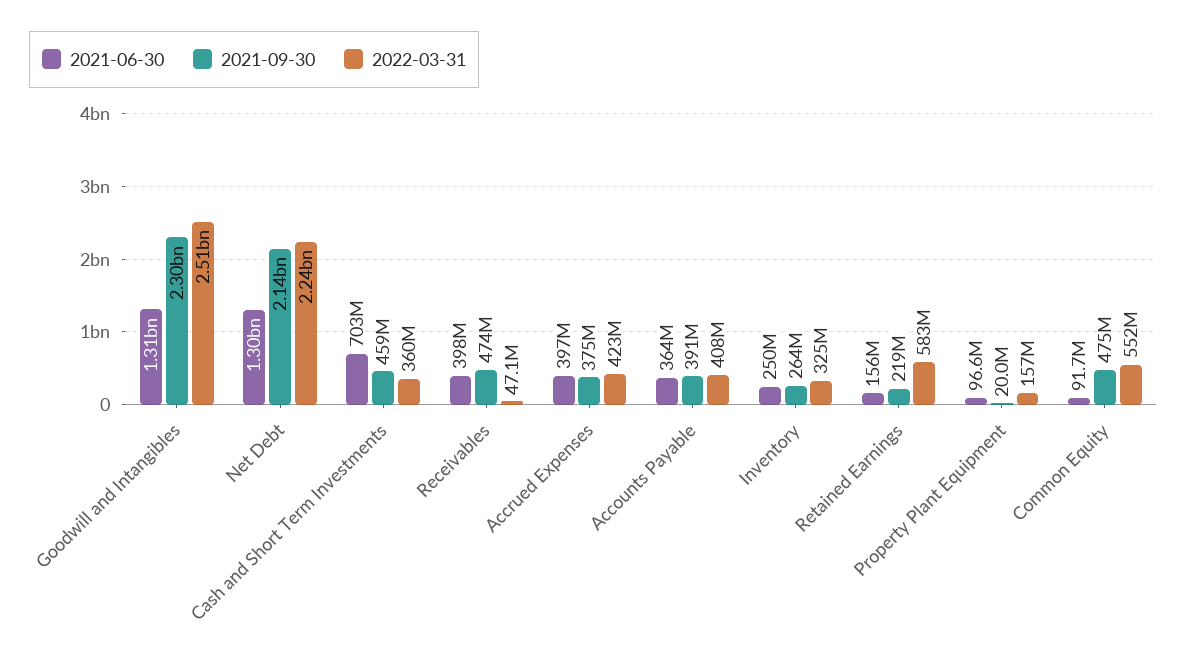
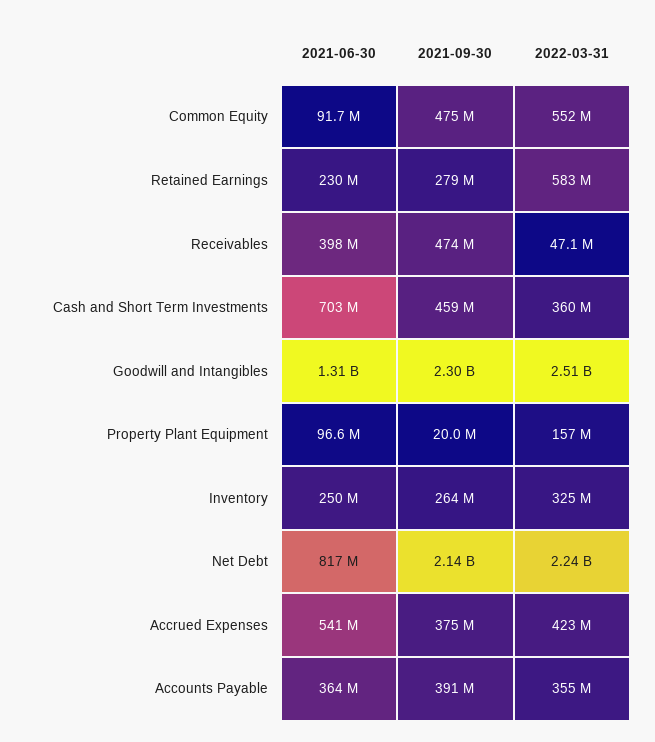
2021-06-30, Net Debt: 1300000000 -> 817000000
2021-06-30, Accrued Expenses: 397000000 -> 541000000
2022-03-31, Accounts Payable: 408000000 -> 355000000
2021-06-30, Retained Earnings: 156000000 -> 230000000
2021-09-30, Retained Earnings: 219000000 -> 279000000

